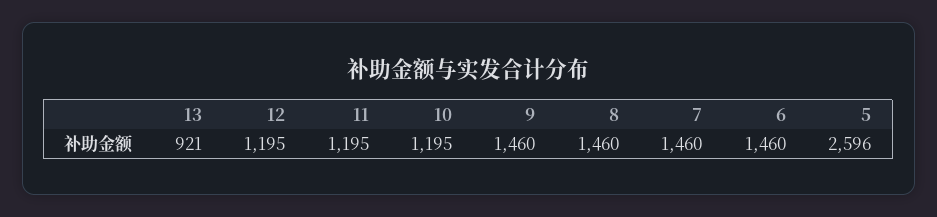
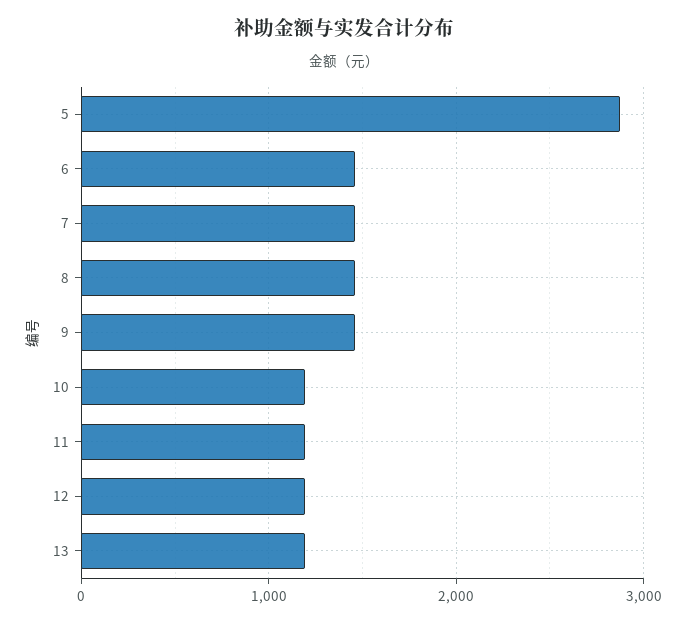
13: 921 -> 1200
5: 2596 -> 2900

